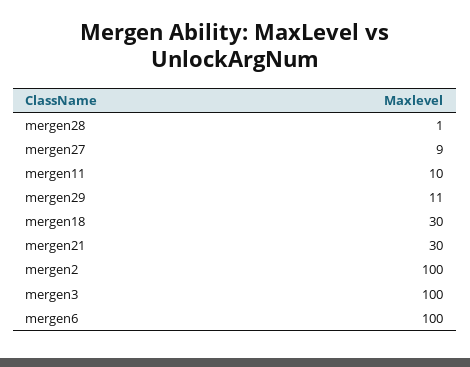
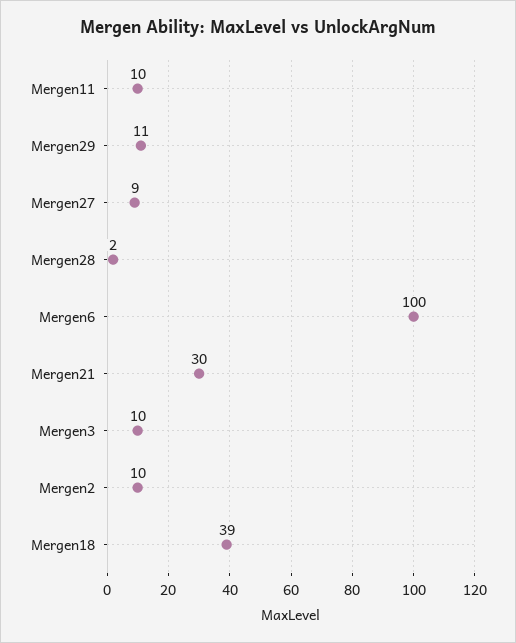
mergen28: 1 -> 2
mergen18: 30 -> 39
mergen2: 100 -> 10
mergen3: 100 -> 10

